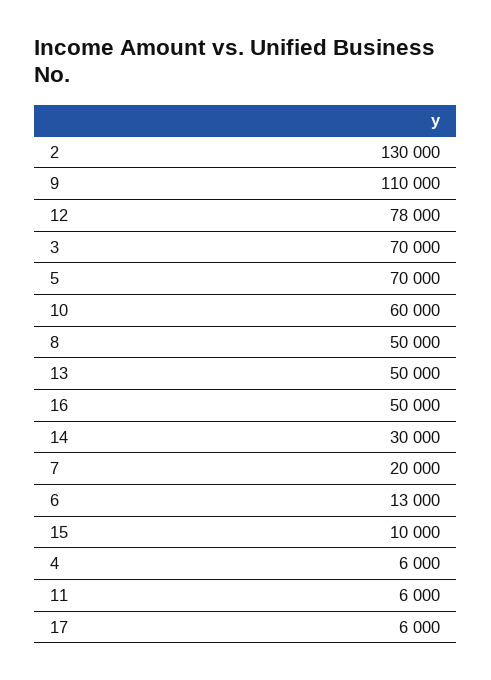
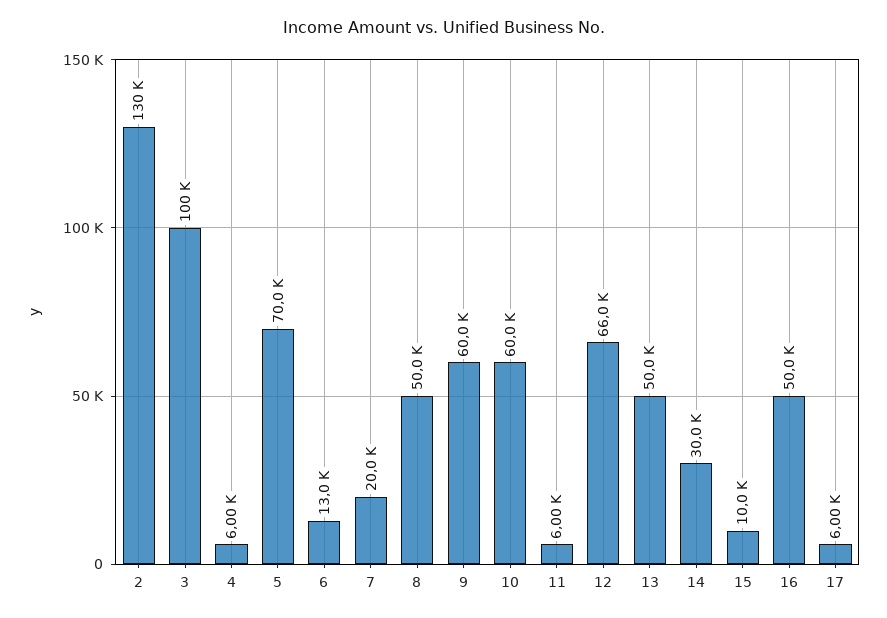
9: 110000 -> 60000
12: 78000 -> 66000
3: 70000 -> 100000

